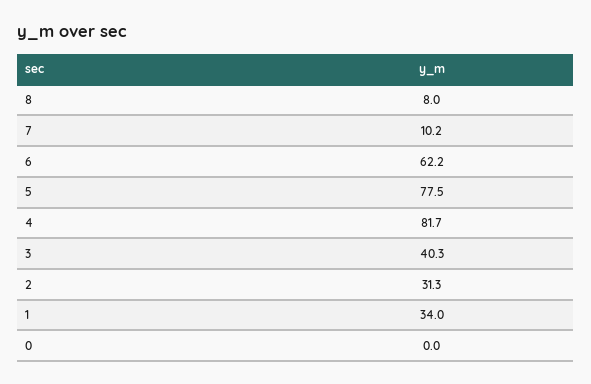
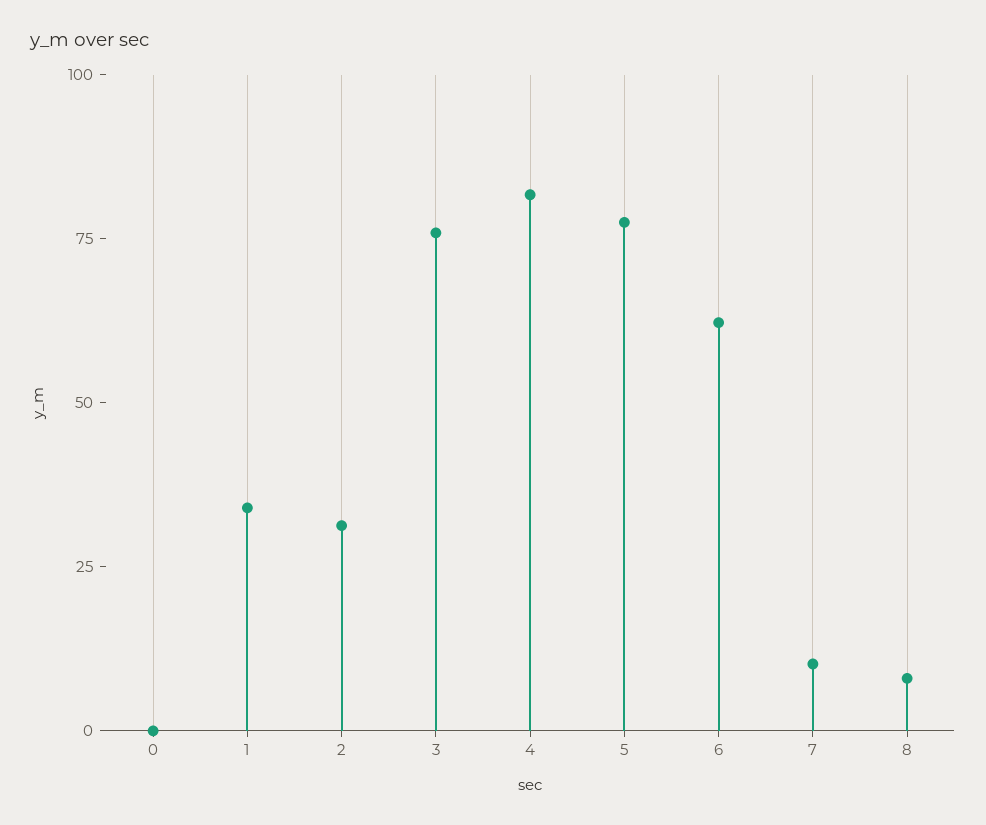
3: 40.3 -> 75

